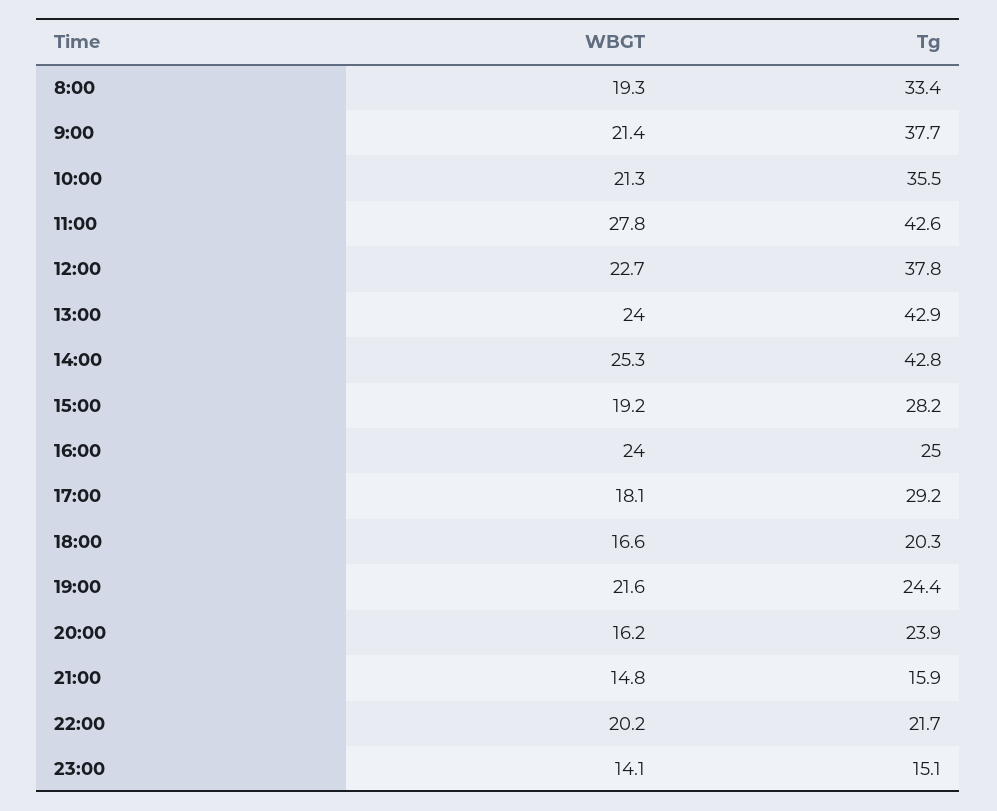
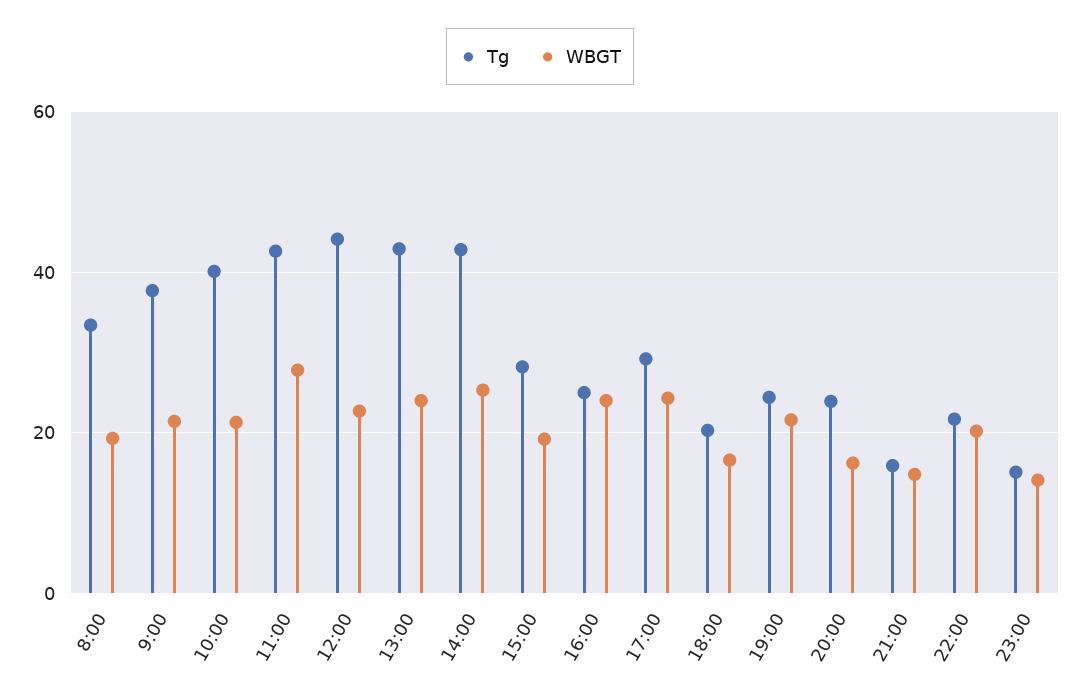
Tg, 10:00: 35.5 -> 40
Tg, 12:00: 37.8 -> 44
WBGT, 17:00: 18.1 -> 24

